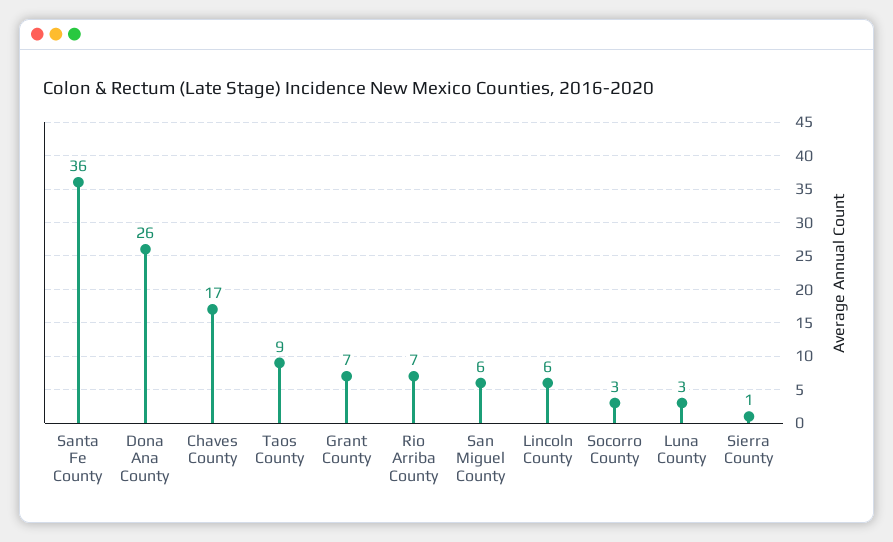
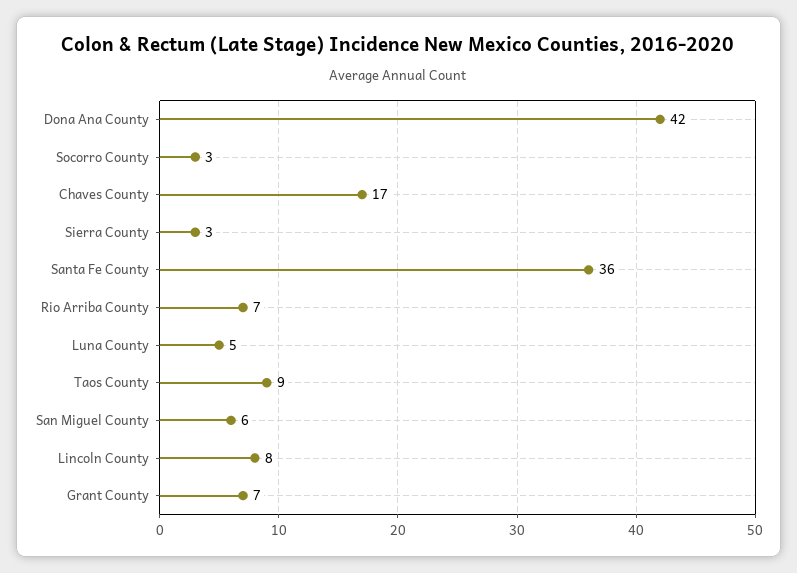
Dona Ana County: 26 -> 42
Lincoln County: 6 -> 8
Luna County: 3 -> 5
Sierra County: 1 -> 3

